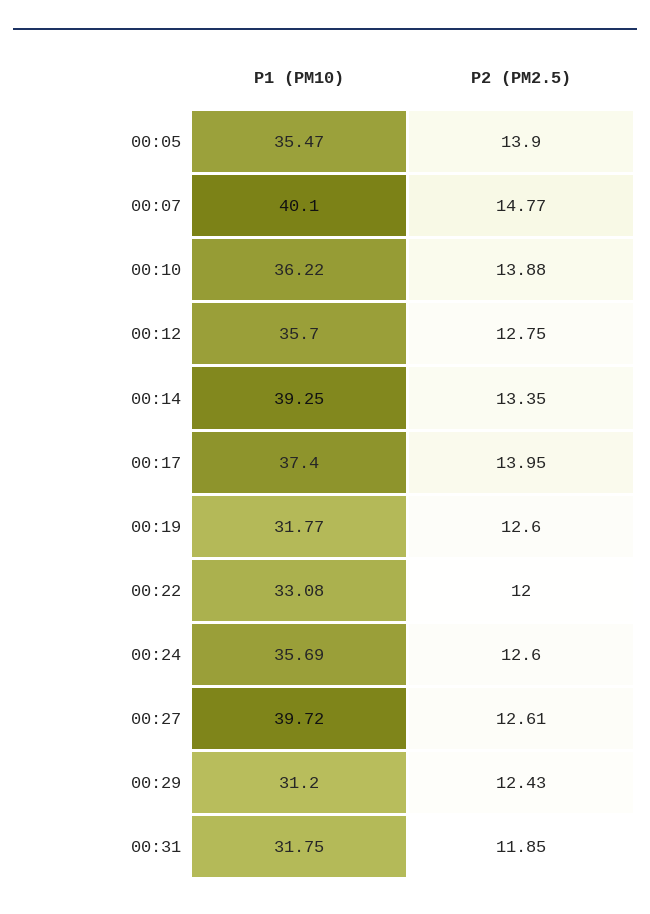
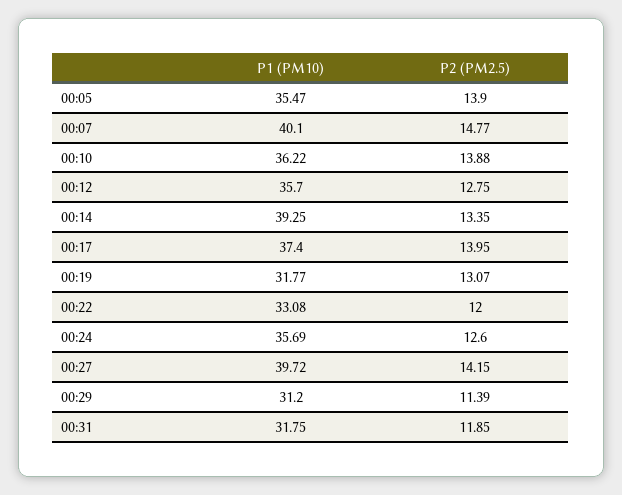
P2 (PM2.5), 00:19: 12.6 -> 13.07
P2 (PM2.5), 00:27: 12.61 -> 14.15
P2 (PM2.5), 00:29: 12.43 -> 11.39

